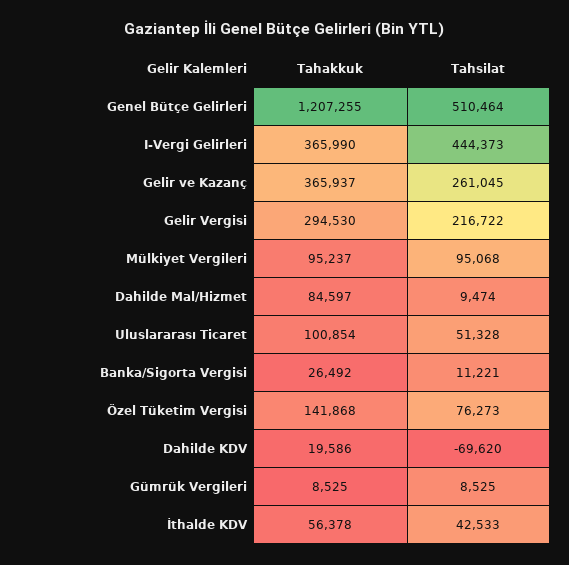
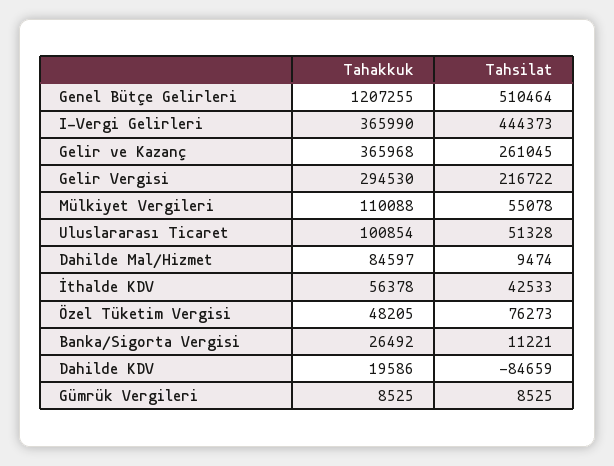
Tahakkuk, Gelir ve Kazanç: 365937 -> 365968
Tahakkuk, Mülkiyet Vergileri: 95237 -> 110088
Tahsilat, Mülkiyet Vergileri: 95068 -> 55078
Tahakkuk, Özel Tüketim Vergisi: 141868 -> 48205
Tahsilat, Dahilde KDV: -69620 -> -84659

